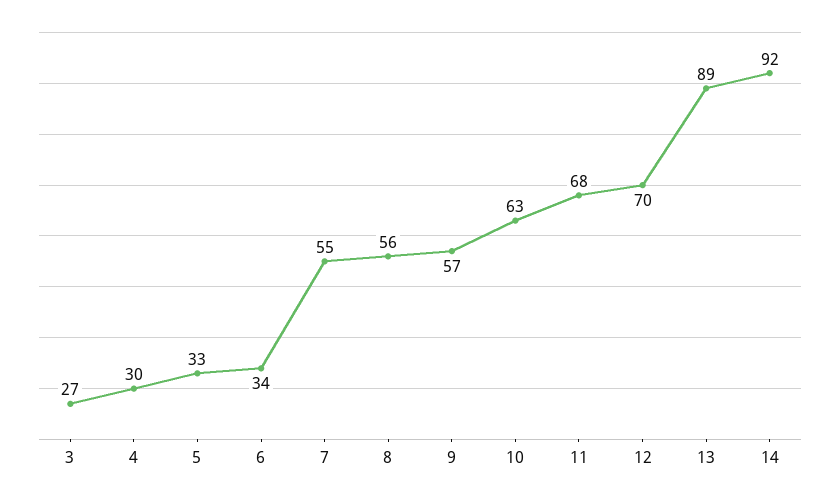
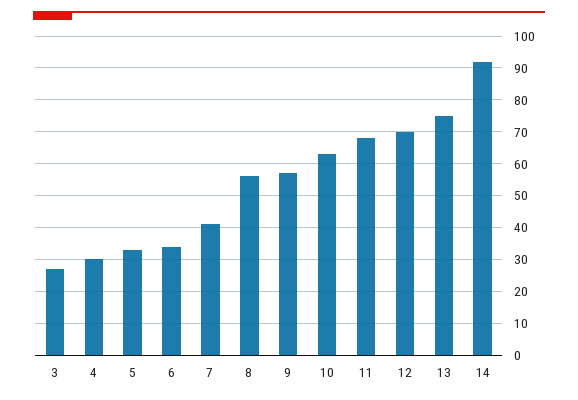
7: 55 -> 40
13: 89 -> 75

